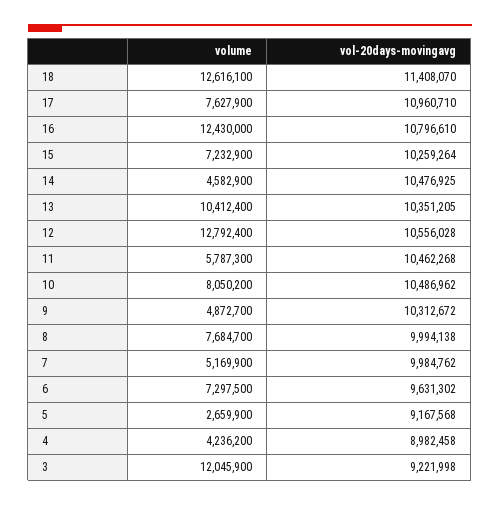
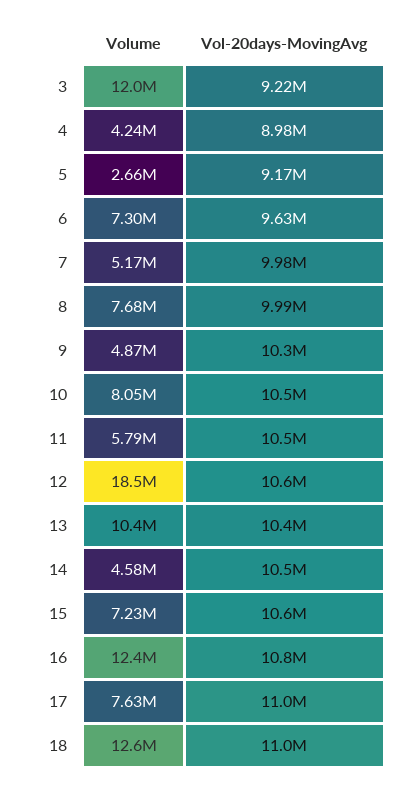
vol-20days-movingavg, 18: 11408070 -> 11000000
vol-20days-movingavg, 15: 10259264 -> 10600000
volume, 12: 12792400 -> 18500000

